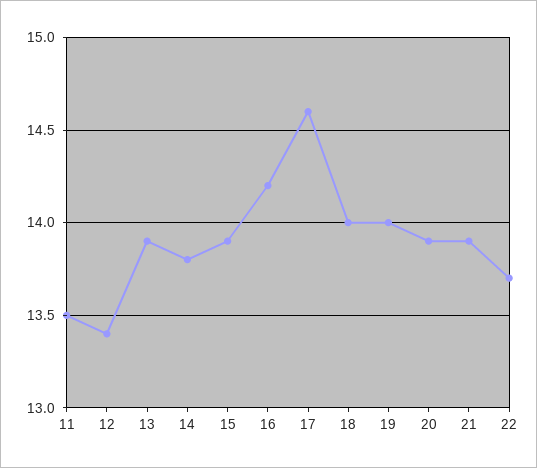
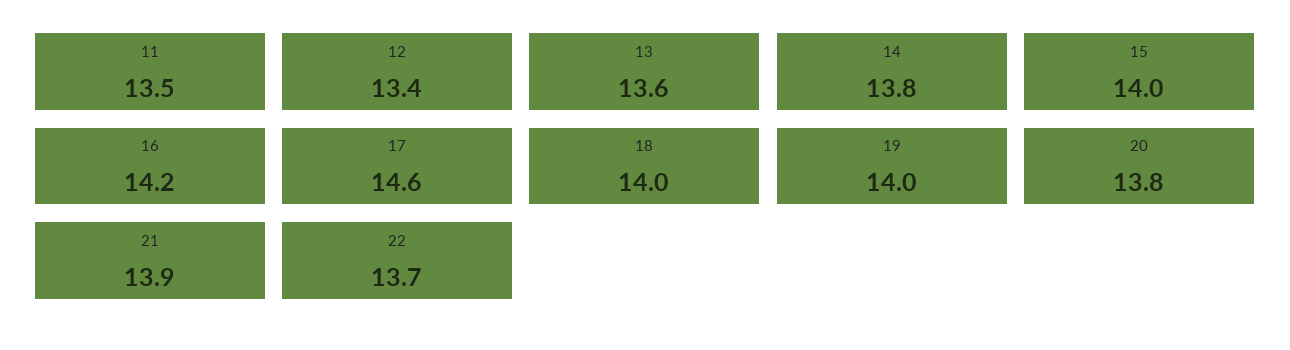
13: 13.9 -> 13.6
15: 13.9 -> 14
20: 13.9 -> 13.8

